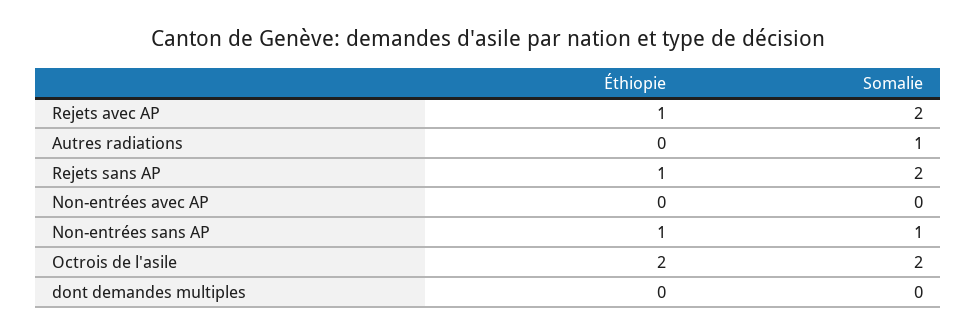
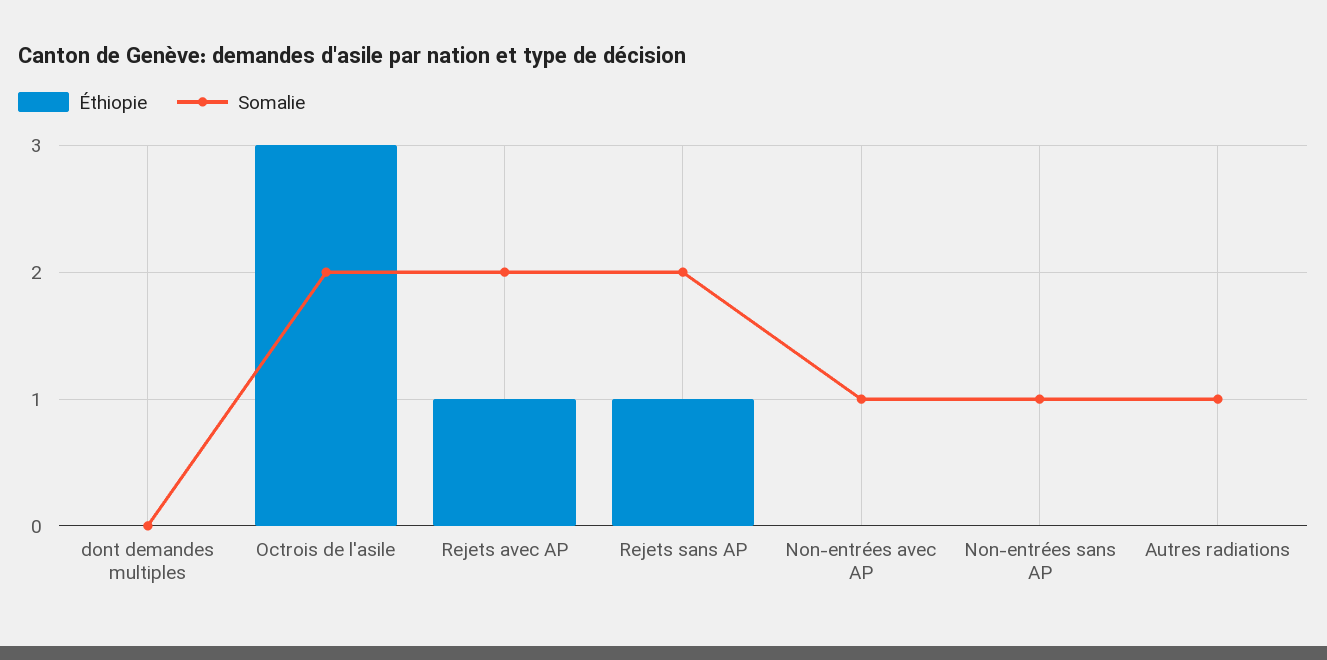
Somalie, Non-entrées avec AP: 0 -> 1
Éthiopie, Non-entrées sans AP: 1 -> 0
Éthiopie, Octrois de l'asile: 2 -> 3

